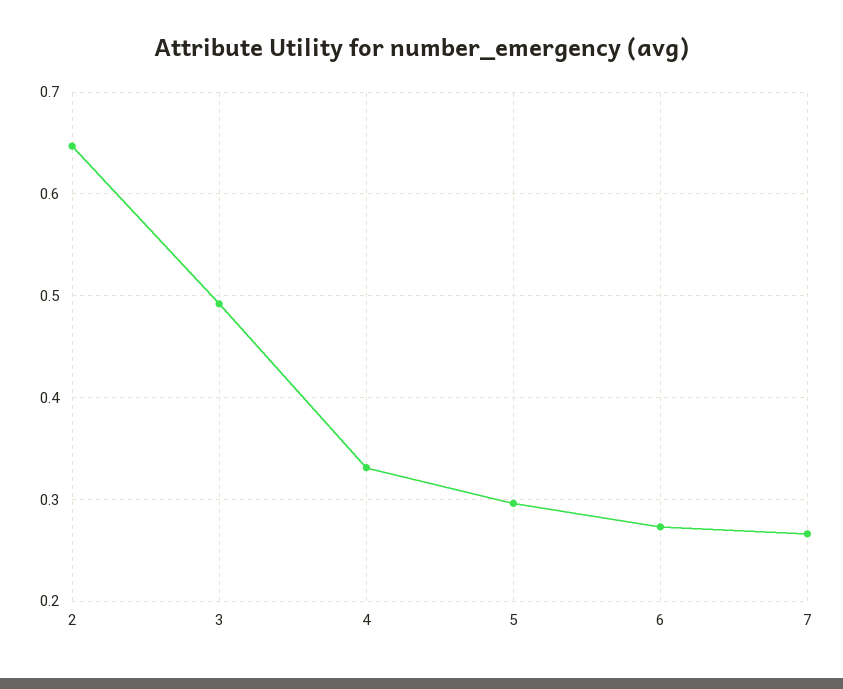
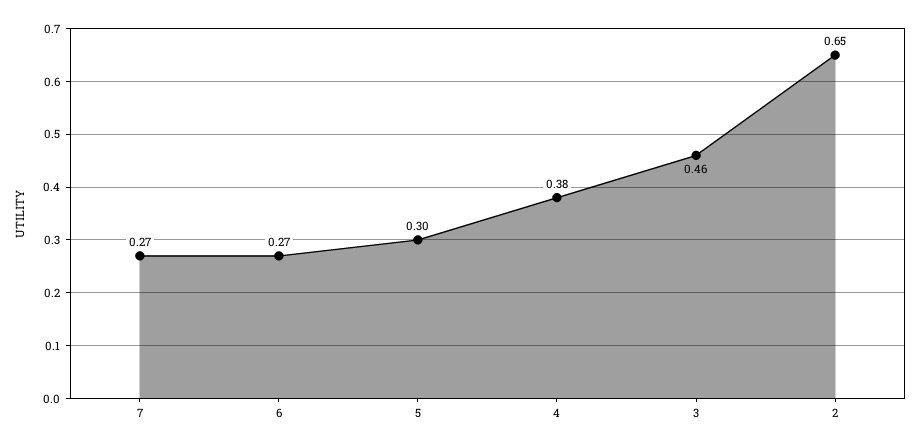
3: 0.49 -> 0.46
4: 0.33 -> 0.38

